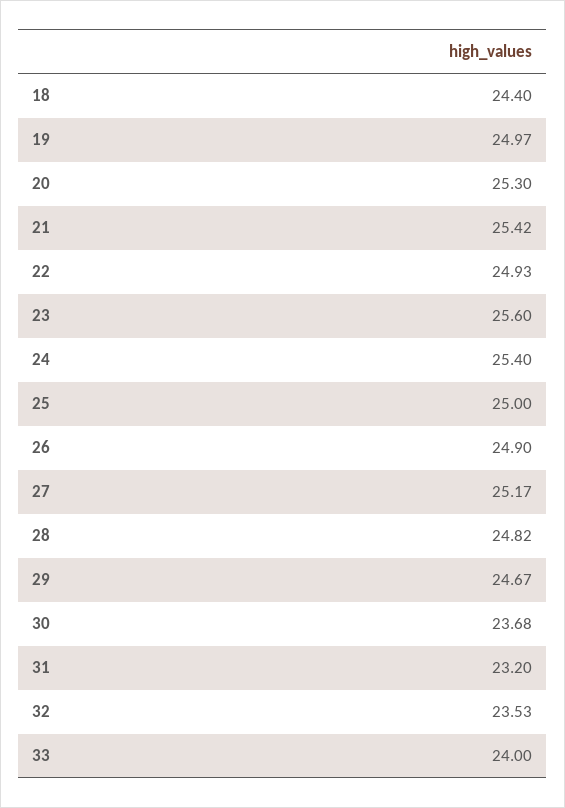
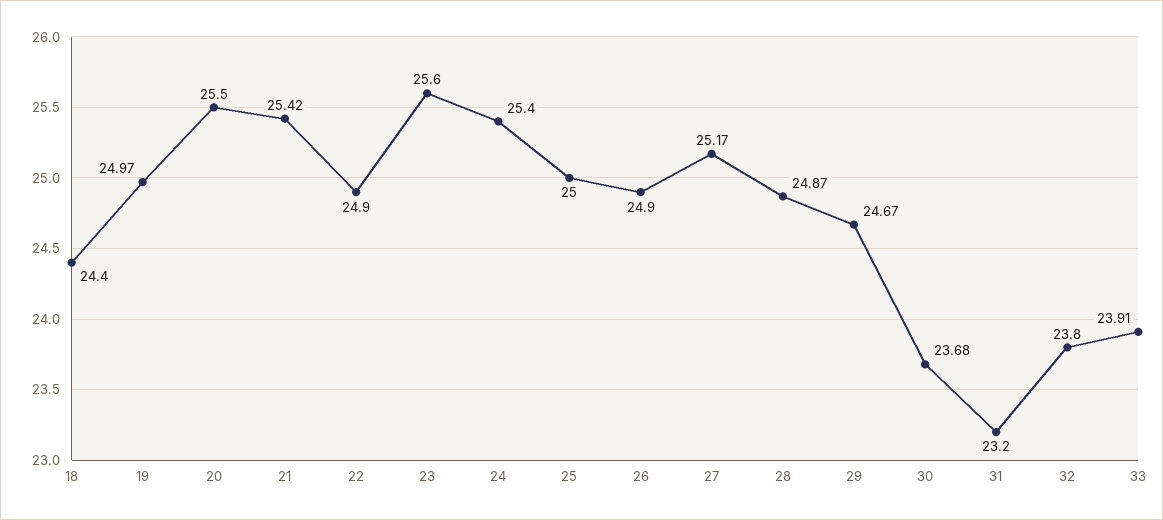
20: 25.3 -> 25.5
22: 24.93 -> 24.9
28: 24.82 -> 24.87
32: 23.53 -> 23.8
33: 24 -> 23.91

